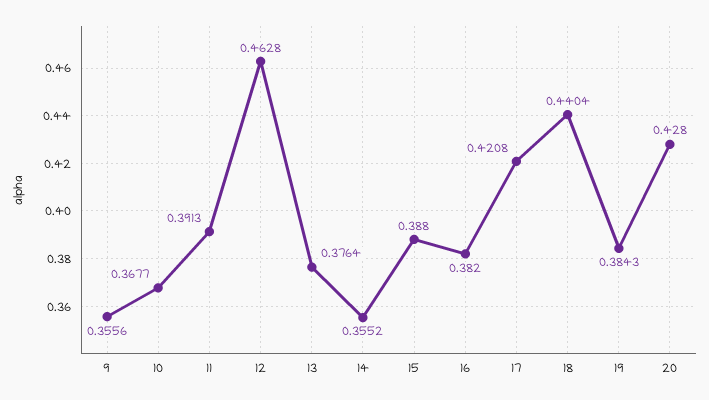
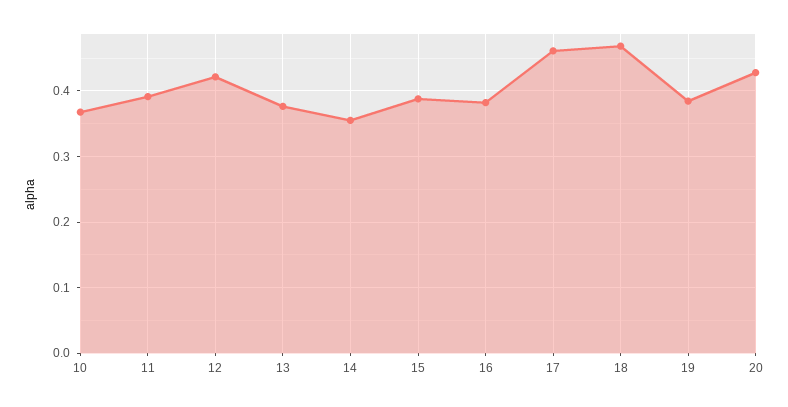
9: 0.3556 -> none
12: 0.4628 -> 0.42
17: 0.4208 -> 0.46
18: 0.4404 -> 0.47

